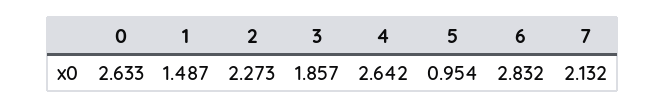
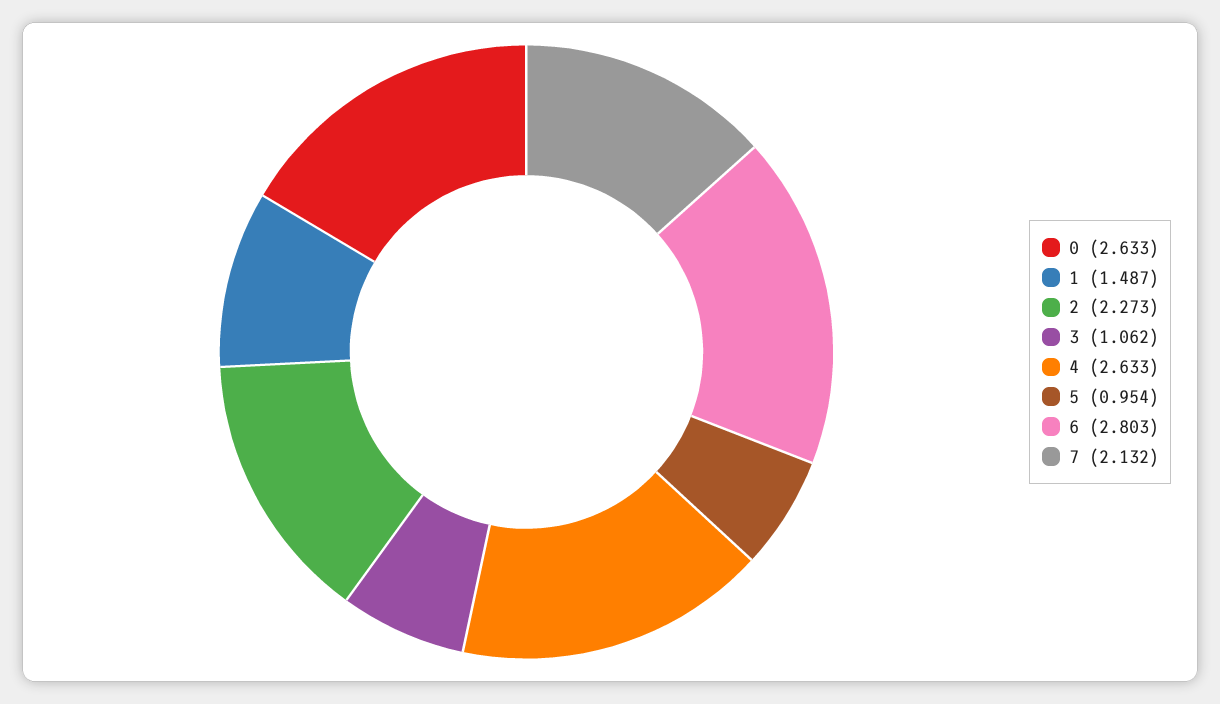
3: 1.857 -> 1.062
4: 2.642 -> 2.633
6: 2.832 -> 2.803

